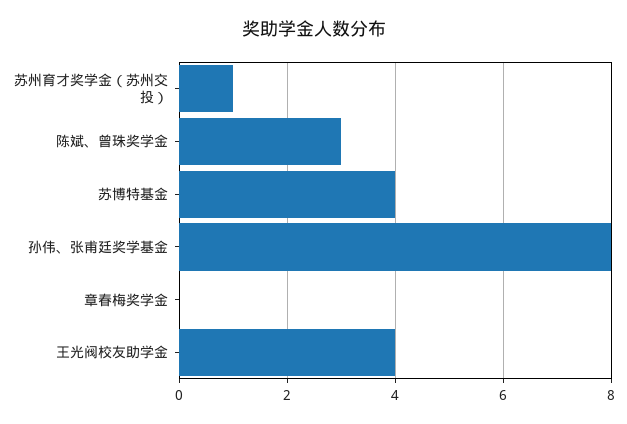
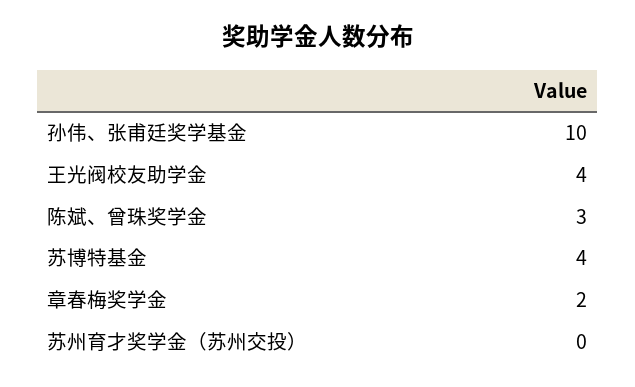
苏州育才奖学金（苏州交投）: 1 -> 0
孙伟、张甫廷奖学基金: 8 -> 10
章春梅奖学金: 0 -> 2

